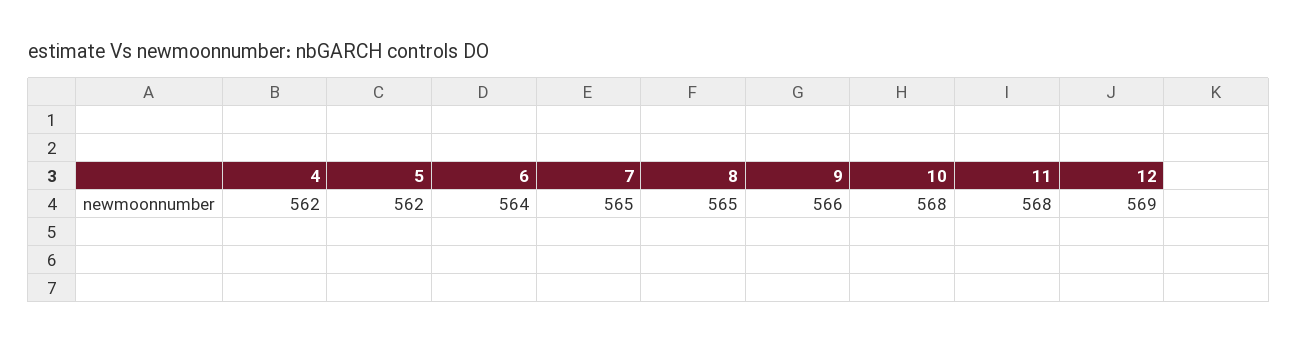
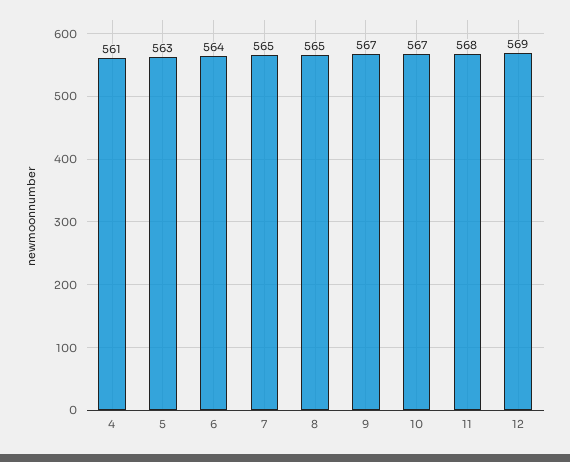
4: 562 -> 561
5: 562 -> 563
9: 566 -> 567
10: 568 -> 567

